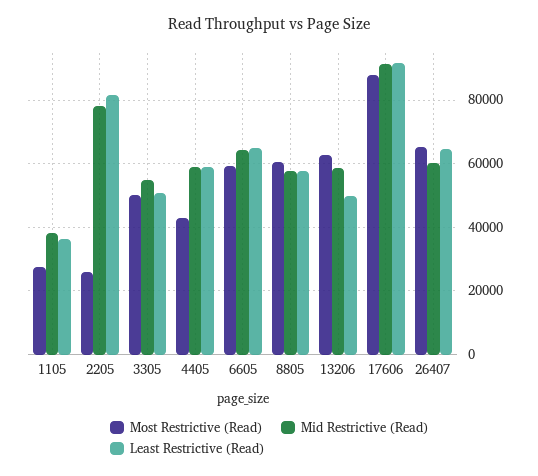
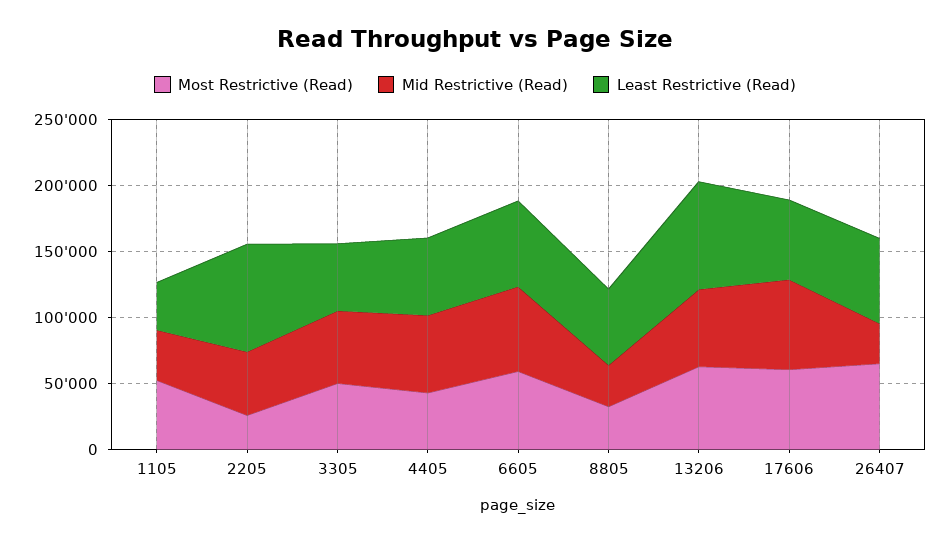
Most Restrictive (Read), 1105: 28000 -> 50000
Mid Restrictive (Read), 2205: 78000 -> 50000
Most Restrictive (Read), 8805: 60000 -> 30000
Mid Restrictive (Read), 8805: 58000 -> 30000
Least Restrictive (Read), 13206: 50000 -> 80000
Most Restrictive (Read), 17606: 88000 -> 60000
Mid Restrictive (Read), 17606: 92000 -> 70000
Least Restrictive (Read), 17606: 92000 -> 60000
Mid Restrictive (Read), 26407: 60000 -> 30000

